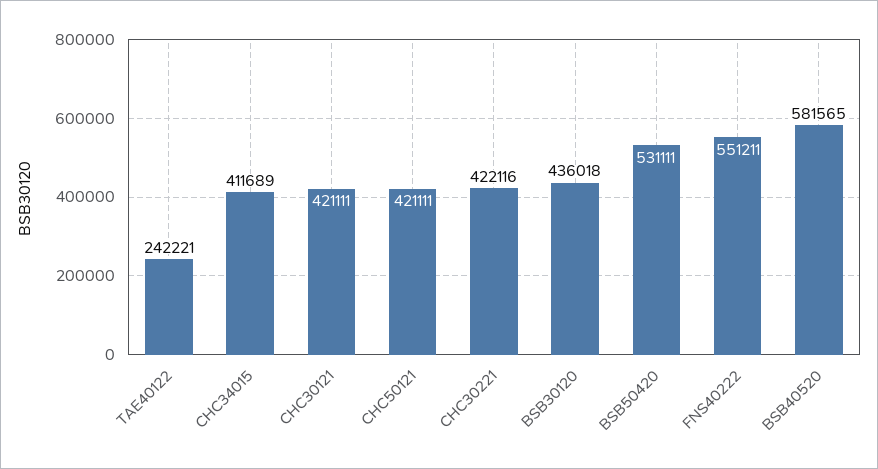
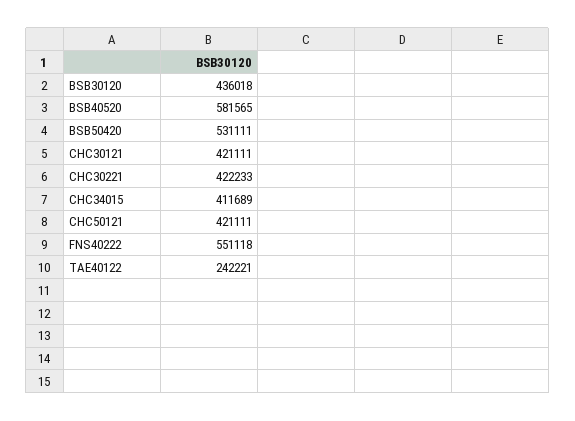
CHC30221: 422116 -> 422233
FNS40222: 551211 -> 551118

